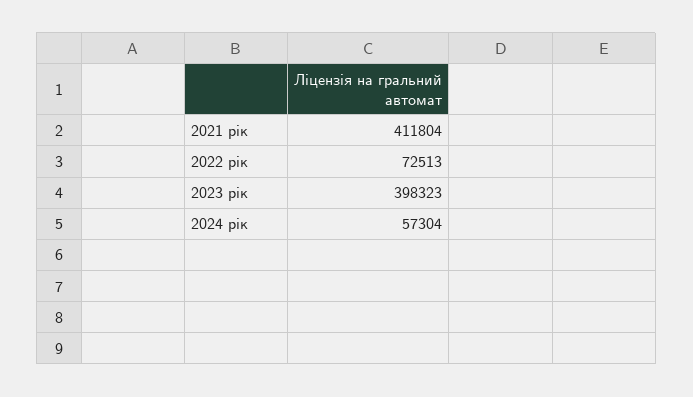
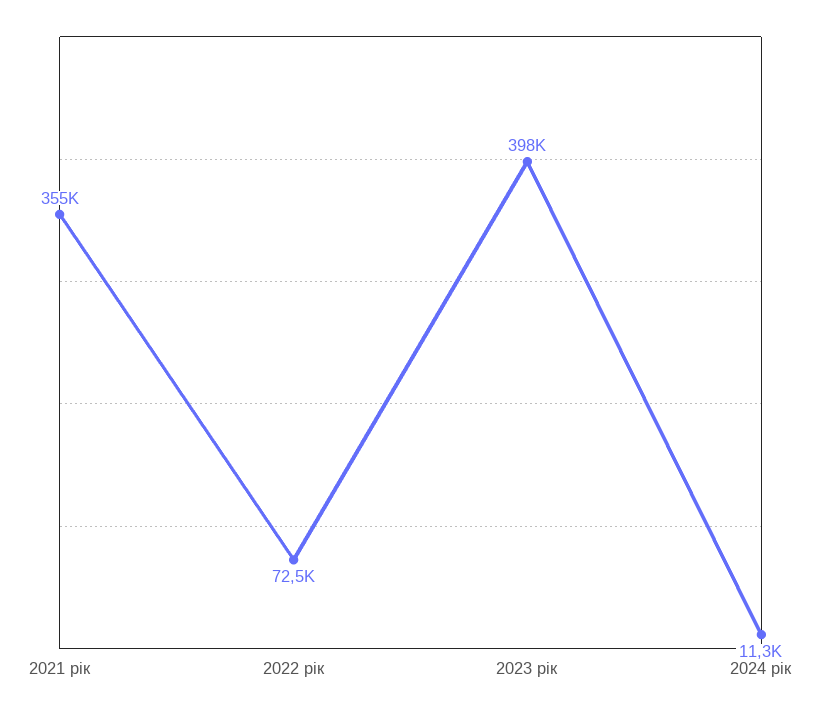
2021 рік: 411804 -> 355000
2024 рік: 57304 -> 11300

